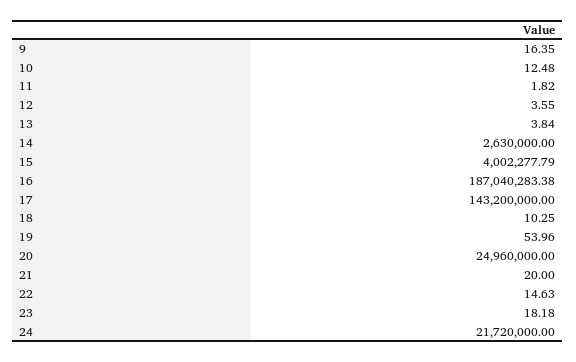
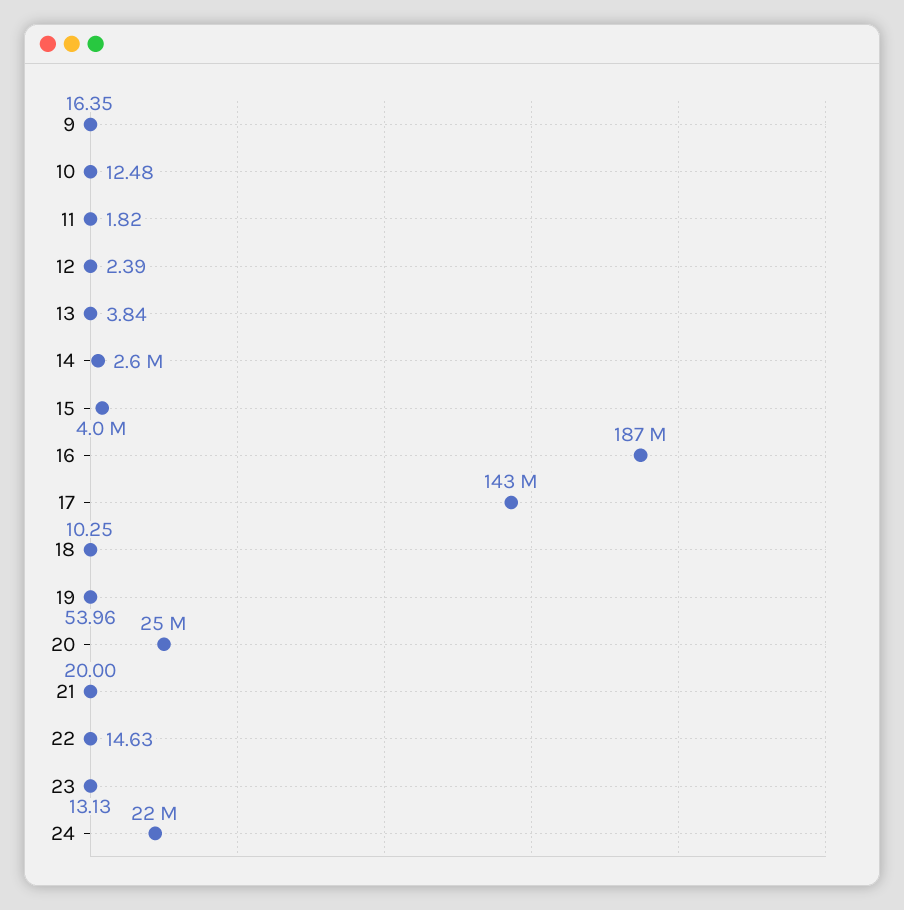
12: 3.55 -> 2.39
23: 18.18 -> 13.13

